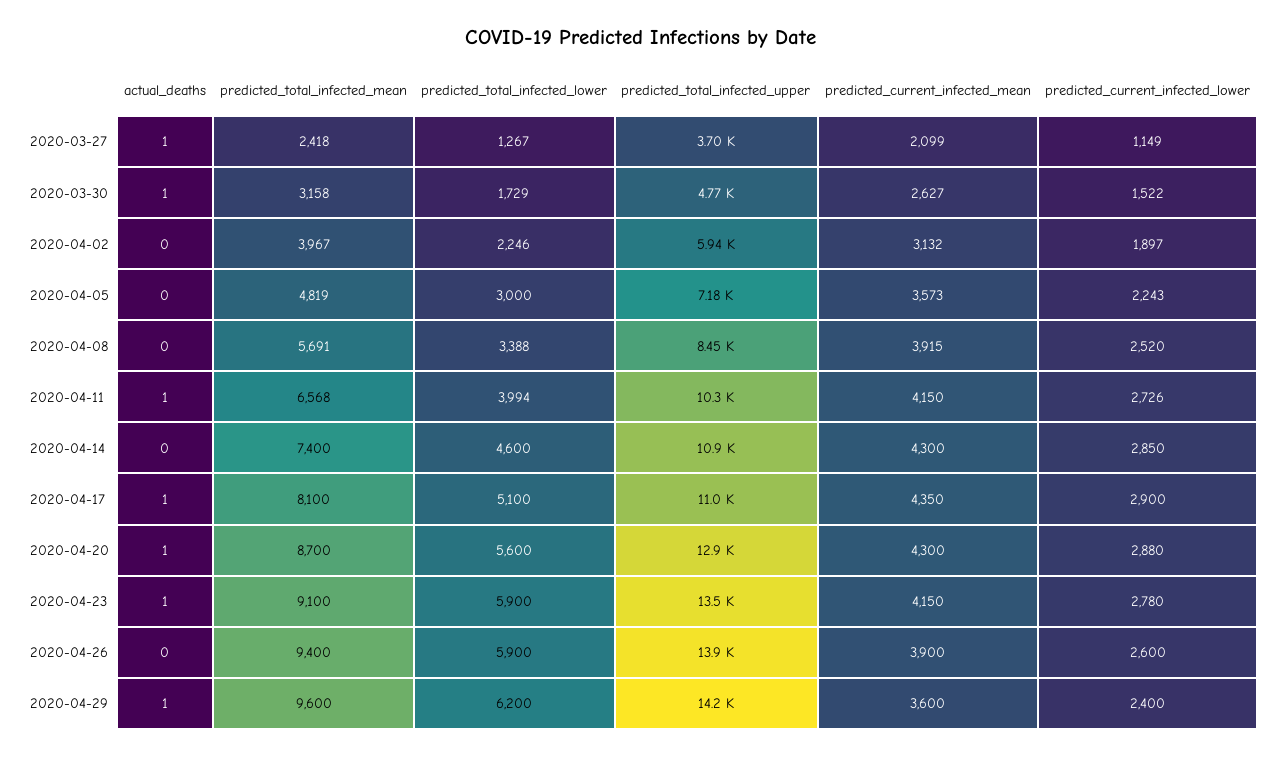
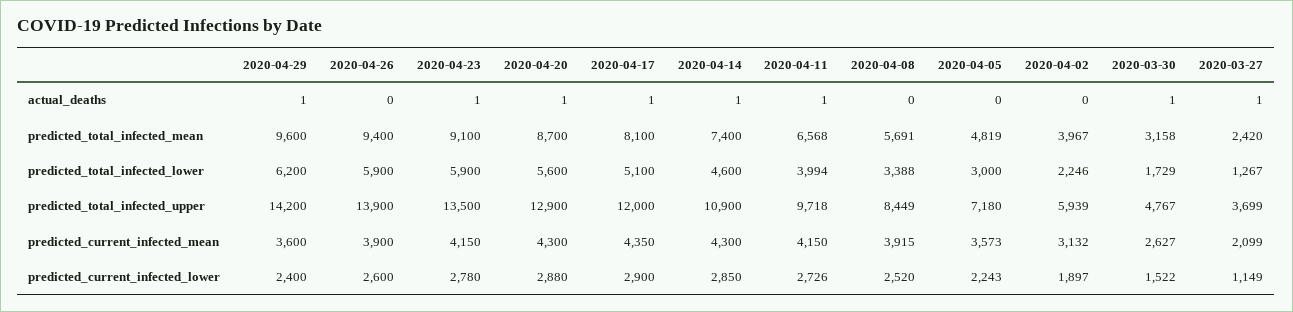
predicted_total_infected_mean, 2020-03-27: 2418 -> 2420
predicted_total_infected_upper, 2020-04-11: 10300 -> 9718
actual_deaths, 2020-04-14: 0 -> 1
predicted_total_infected_upper, 2020-04-17: 11000 -> 12000

